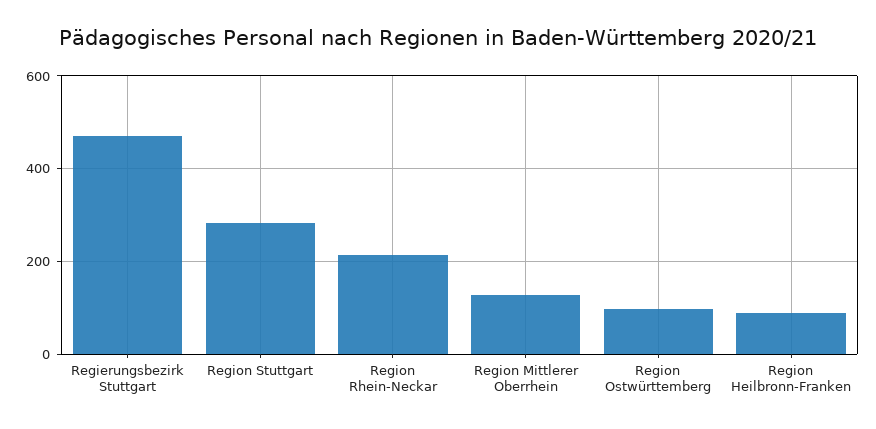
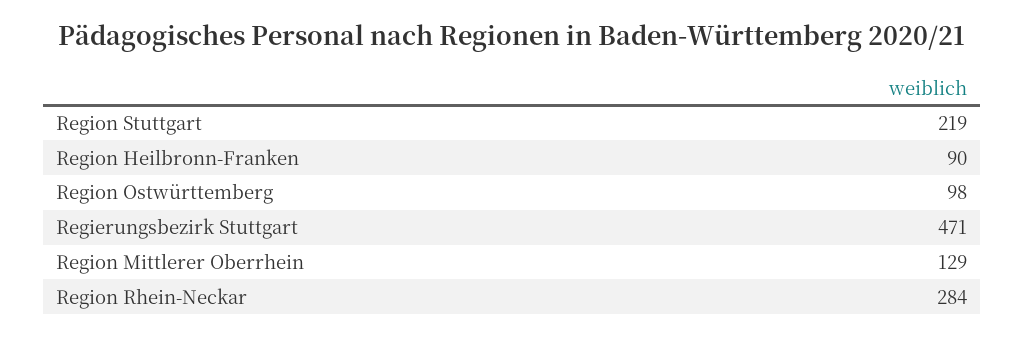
Region Stuttgart: 280 -> 219
Region Rhein-Neckar: 220 -> 284

